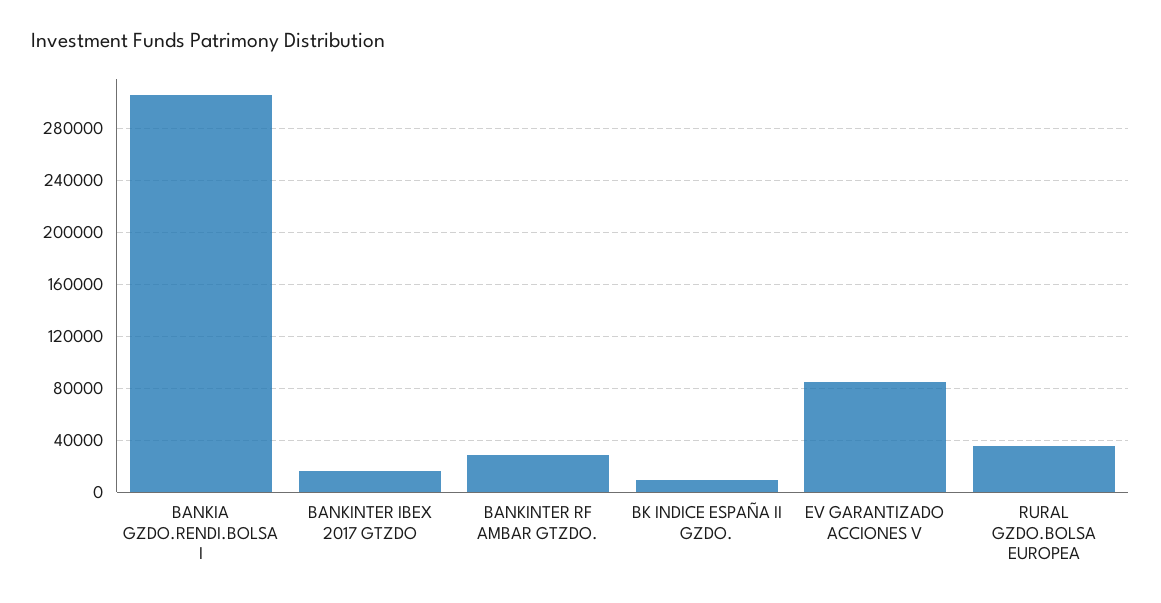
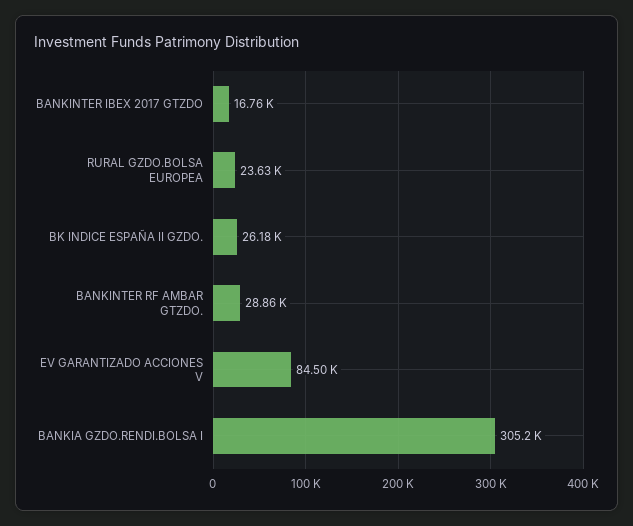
BK INDICE ESPAÑA II GZDO.: 10000 -> 26180
RURAL GZDO.BOLSA EUROPEA: 35000 -> 23630

